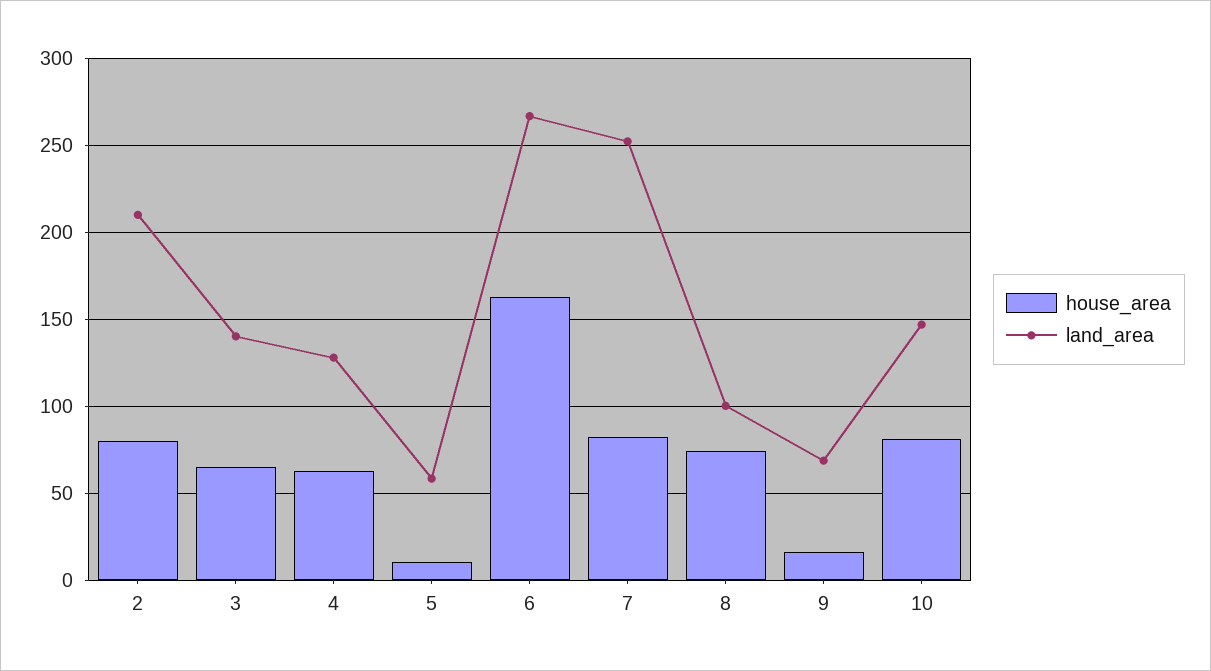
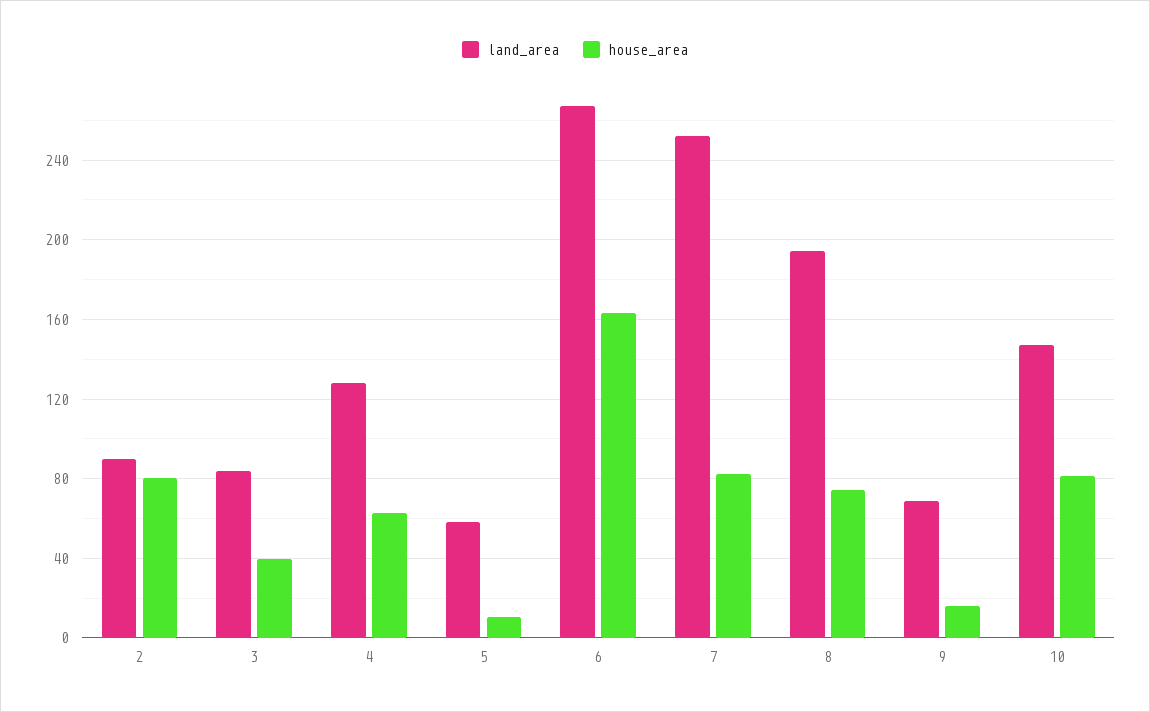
land_area, 2: 210 -> 90
house_area, 3: 65 -> 40
land_area, 3: 140 -> 85
land_area, 8: 100 -> 195

